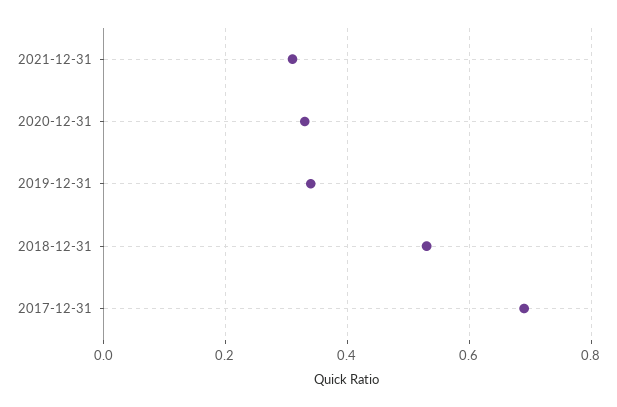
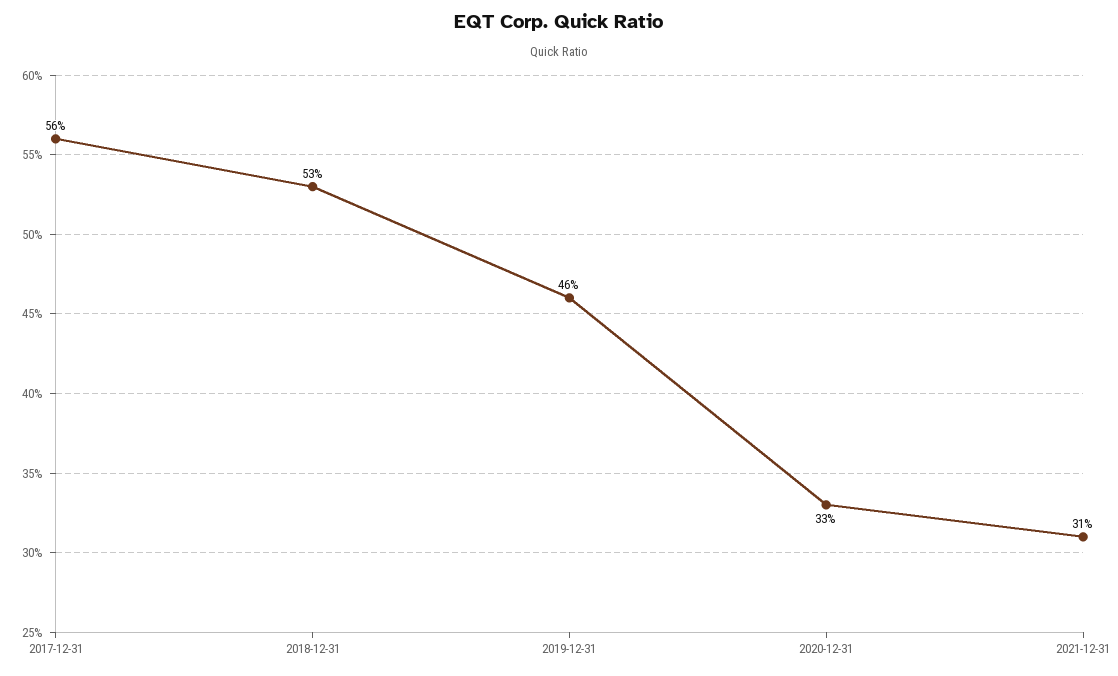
2019-12-31: 0.35 -> 0.46
2017-12-31: 0.7 -> 0.56

